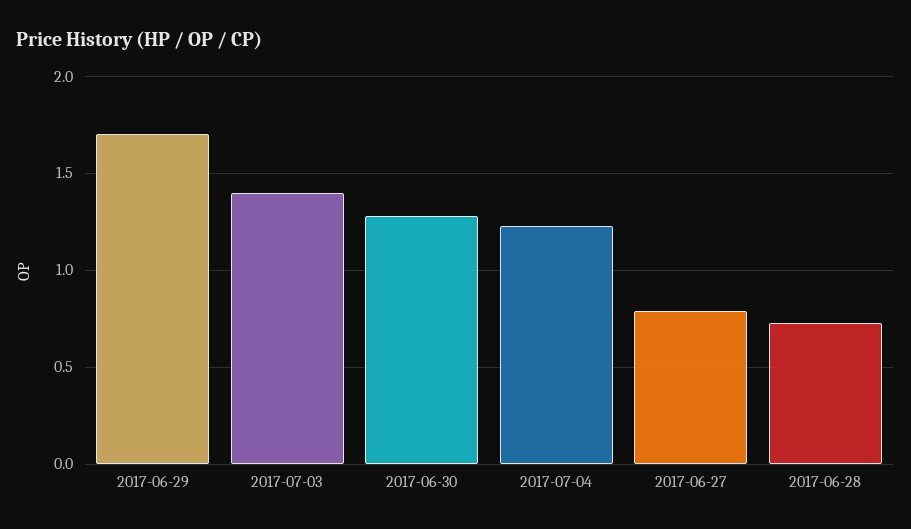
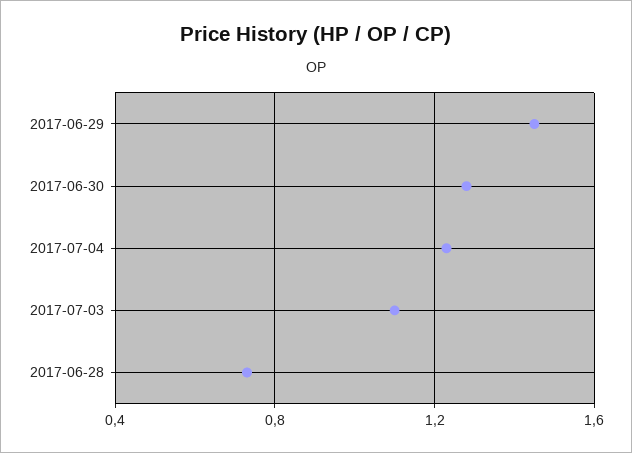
2017-06-29: 1.7 -> 1.45
2017-07-03: 1.4 -> 1.1
2017-06-27: 0.8 -> none

